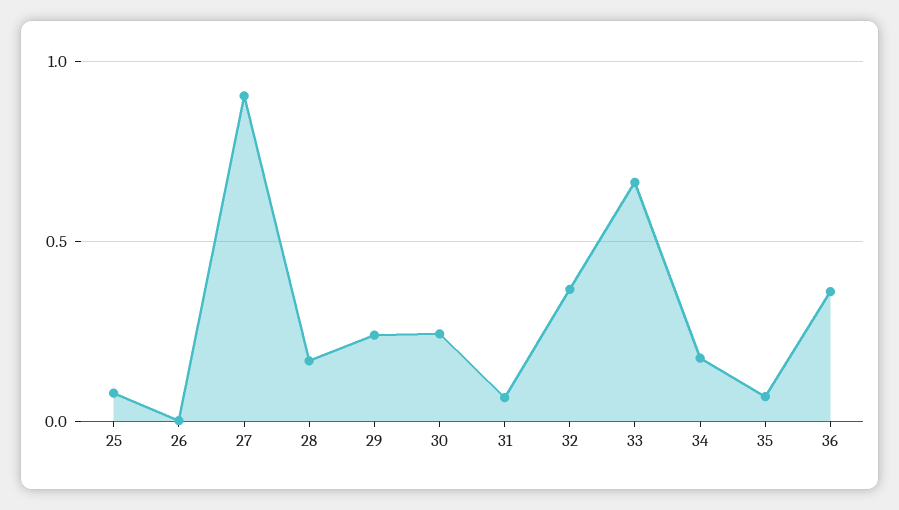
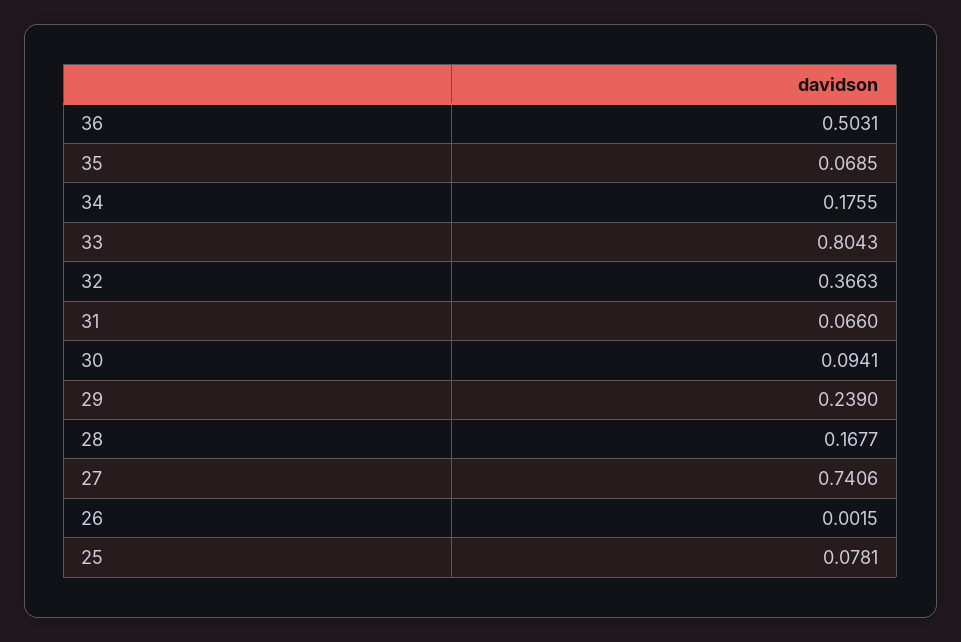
27: 0.9 -> 0.7406
30: 0.25 -> 0.0941
33: 0.65 -> 0.8043
36: 0.35 -> 0.5031

